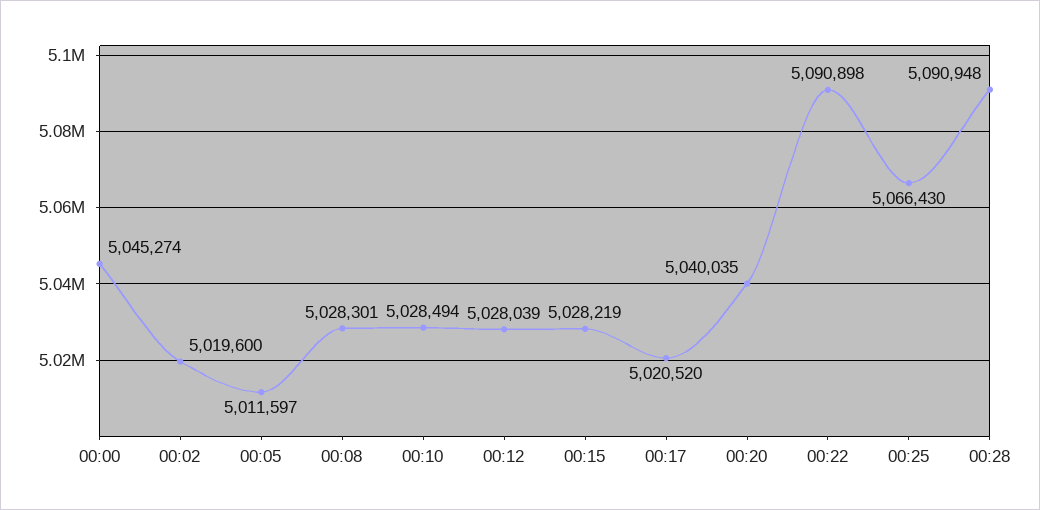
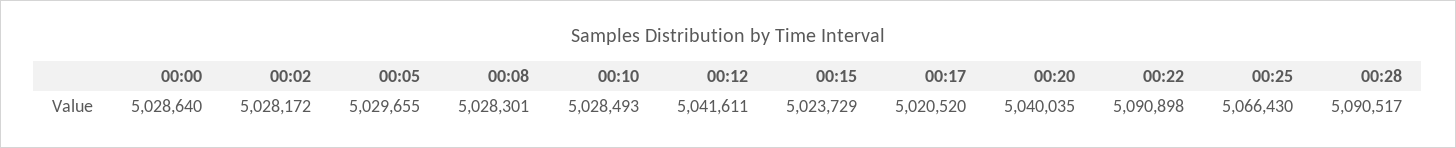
00:00: 5045274 -> 5028640
00:02: 5019600 -> 5028172
00:05: 5011597 -> 5029655
00:10: 5028494 -> 5028493
00:12: 5028039 -> 5041611
00:15: 5028219 -> 5023729
00:28: 5090948 -> 5090517

